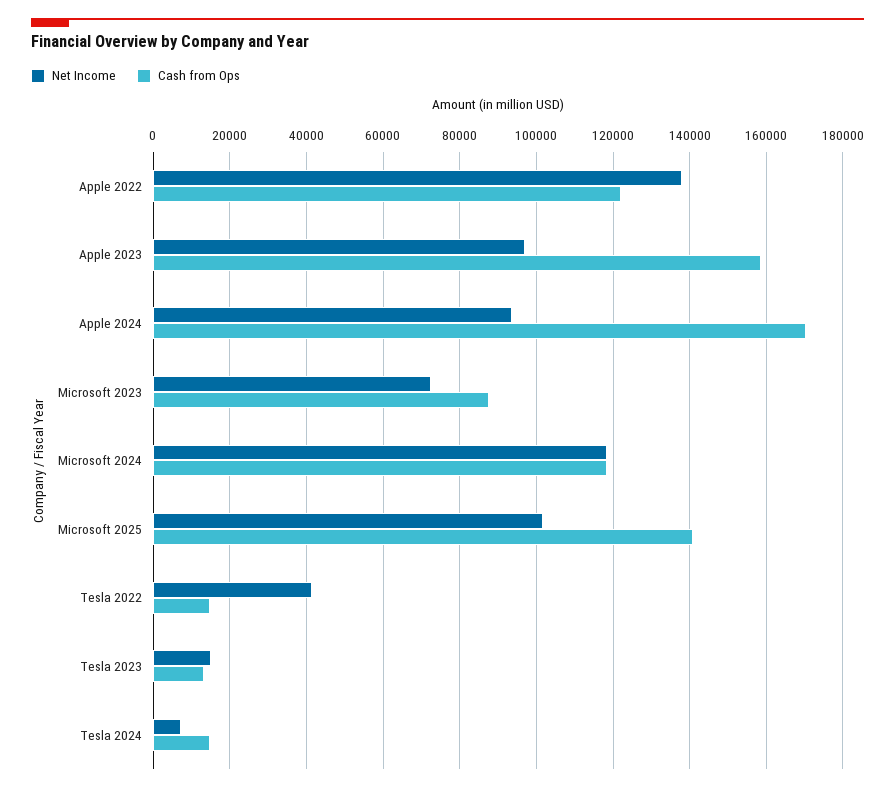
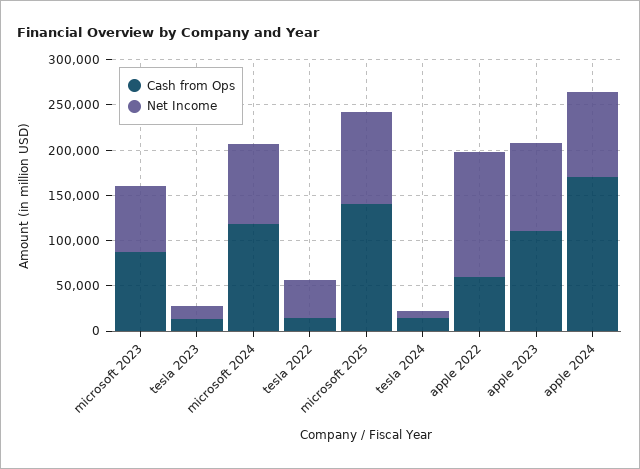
Cash from Ops, Apple 2022: 122000 -> 60000
Cash from Ops, Apple 2023: 158000 -> 110000
Net Income, Microsoft 2024: 118000 -> 90000

